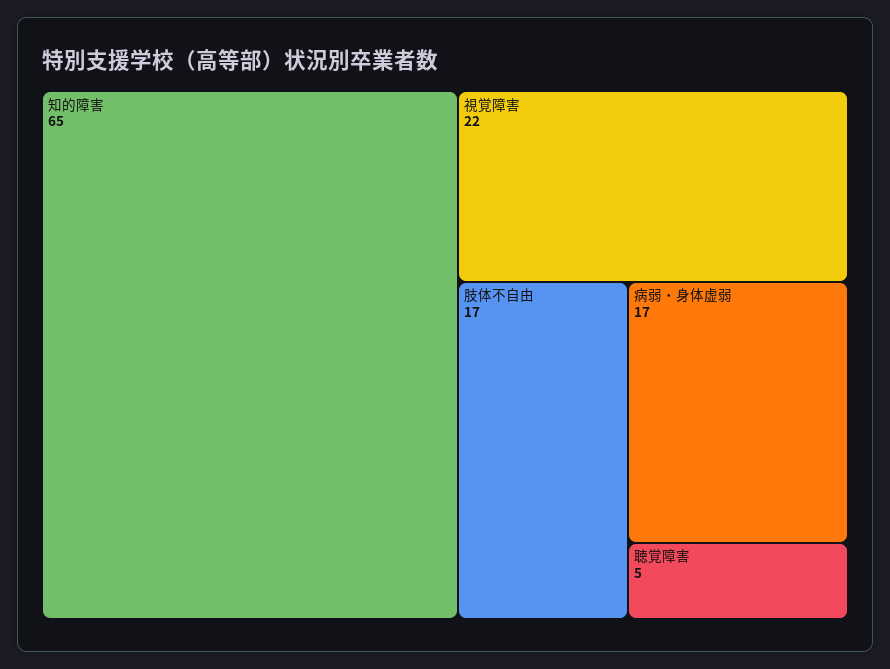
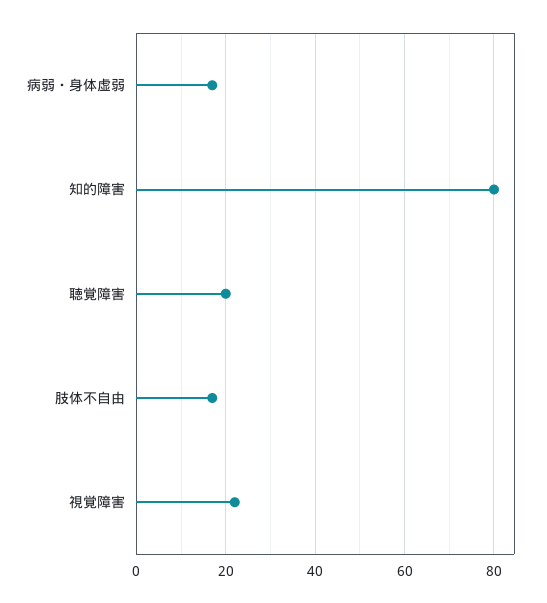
知的障害: 65 -> 80
聴覚障害: 5 -> 20

